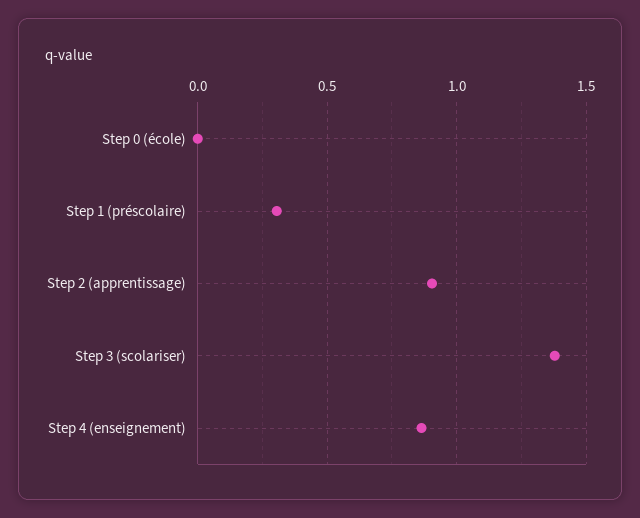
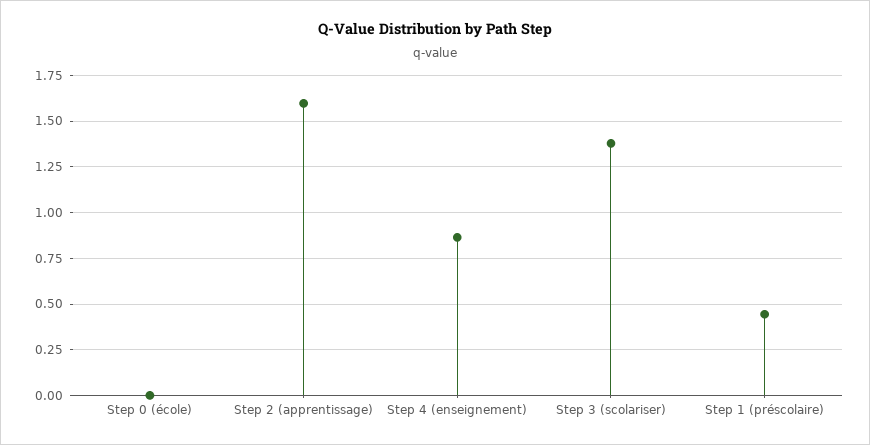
Step 1 (préscolaire): 0.3 -> 0.45
Step 2 (apprentissage): 0.9 -> 1.6

